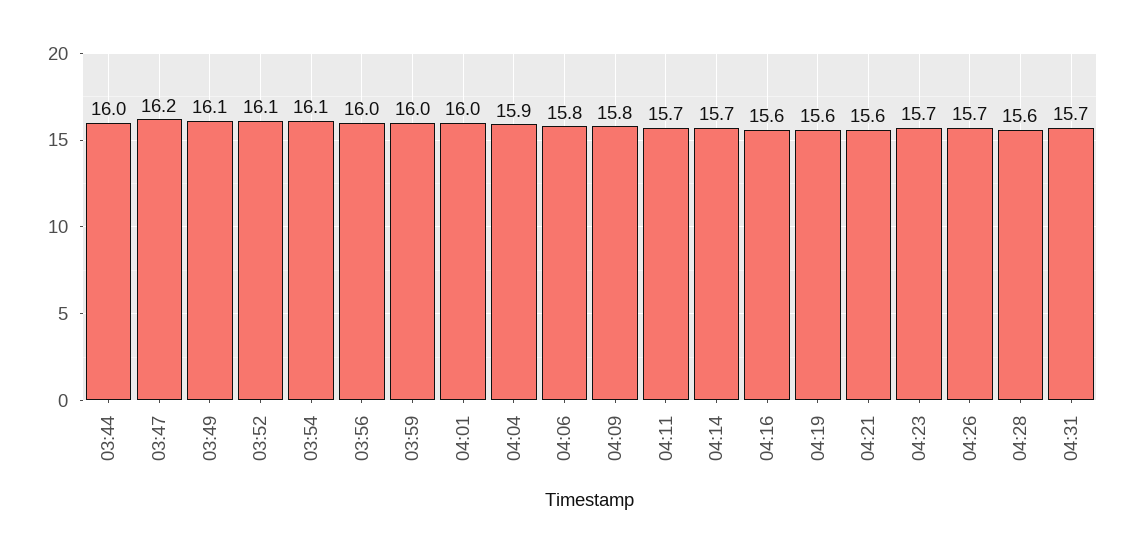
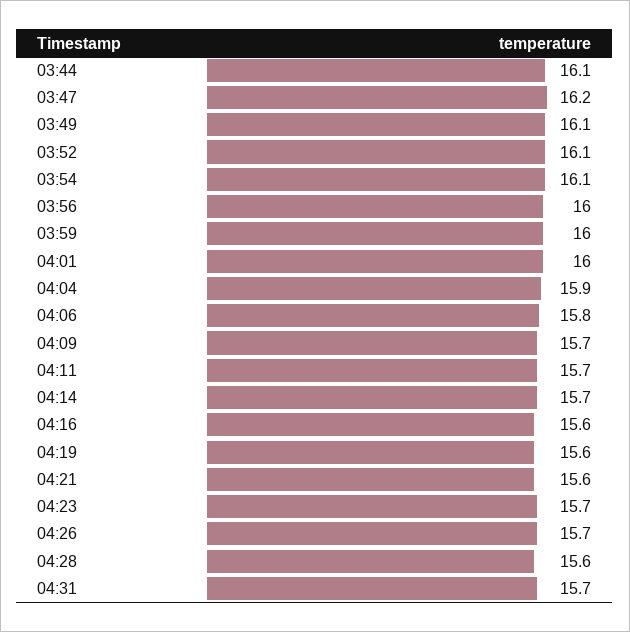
03:44: 16 -> 16.1
04:09: 15.8 -> 15.7

